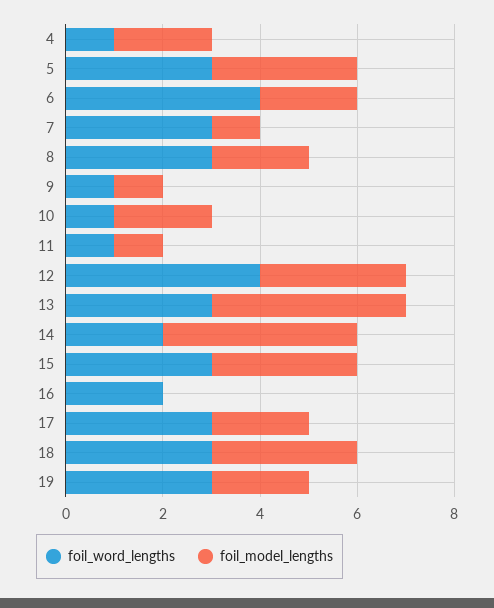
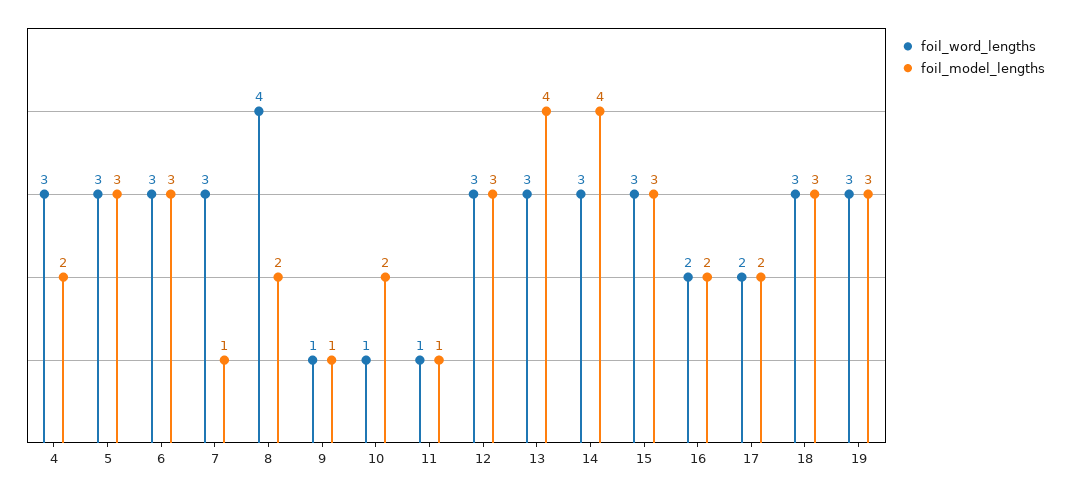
foil_word_lengths, 4: 1 -> 3
foil_word_lengths, 6: 4 -> 3
foil_model_lengths, 6: 2 -> 3
foil_word_lengths, 8: 3 -> 4
foil_word_lengths, 12: 4 -> 3
foil_word_lengths, 14: 2 -> 3
foil_model_lengths, 16: 0 -> 2
foil_word_lengths, 17: 3 -> 2
foil_model_lengths, 19: 2 -> 3

